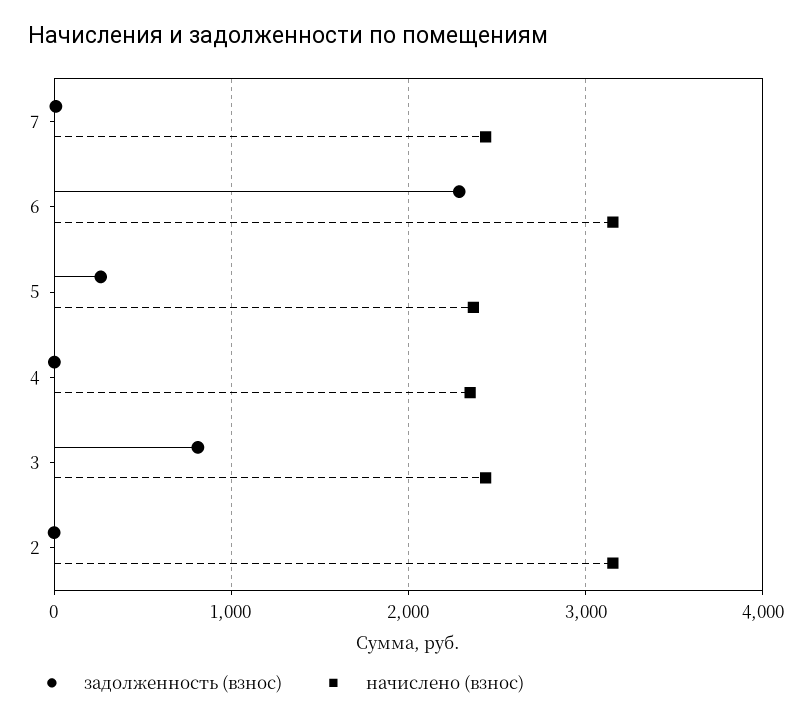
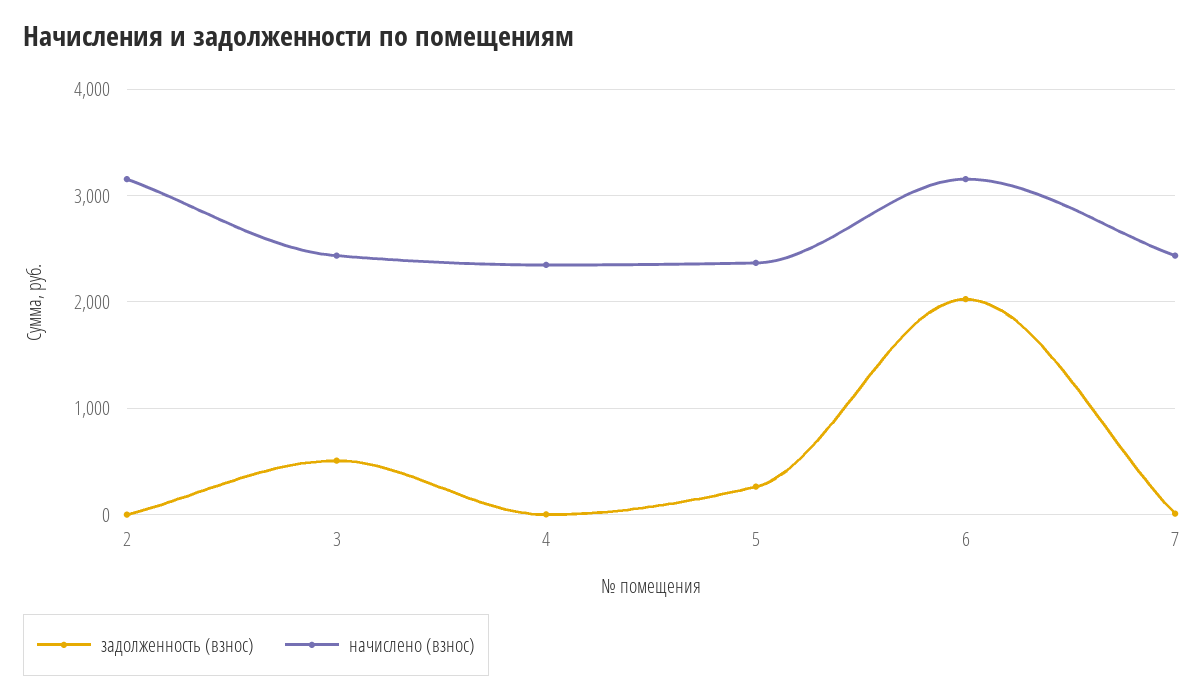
задолженность (взнос), 6: 2300 -> 2000
задолженность (взнос), 3: 800 -> 500

